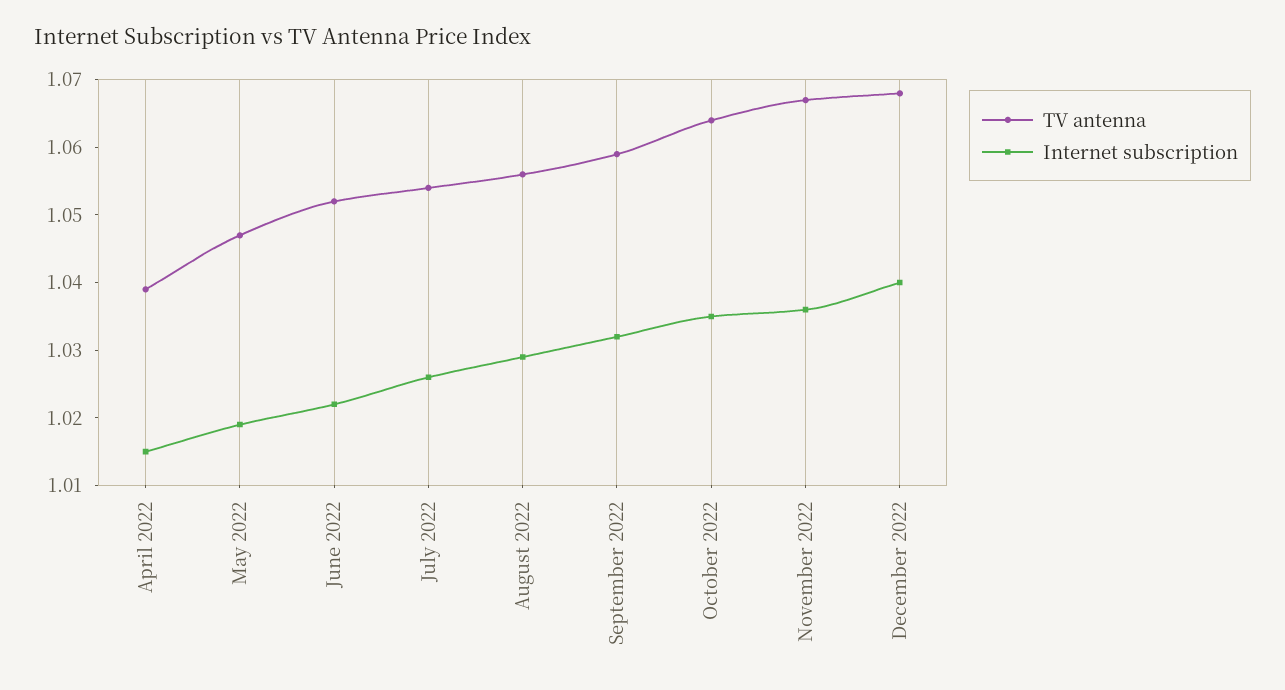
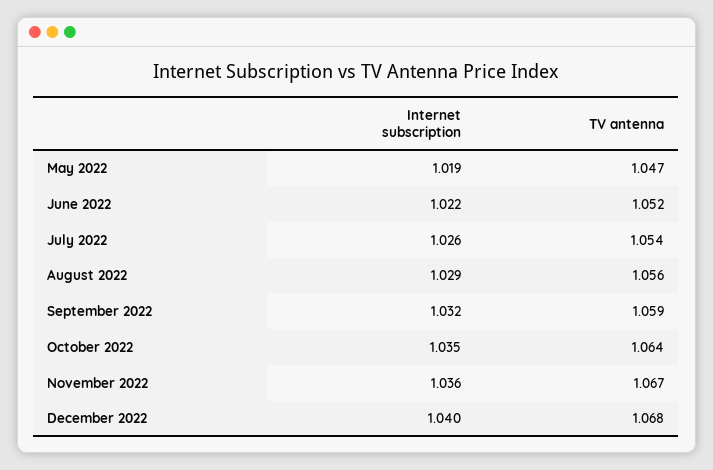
TV antenna, April 2022: 1.04 -> none
Internet subscription, April 2022: 1.015 -> none

